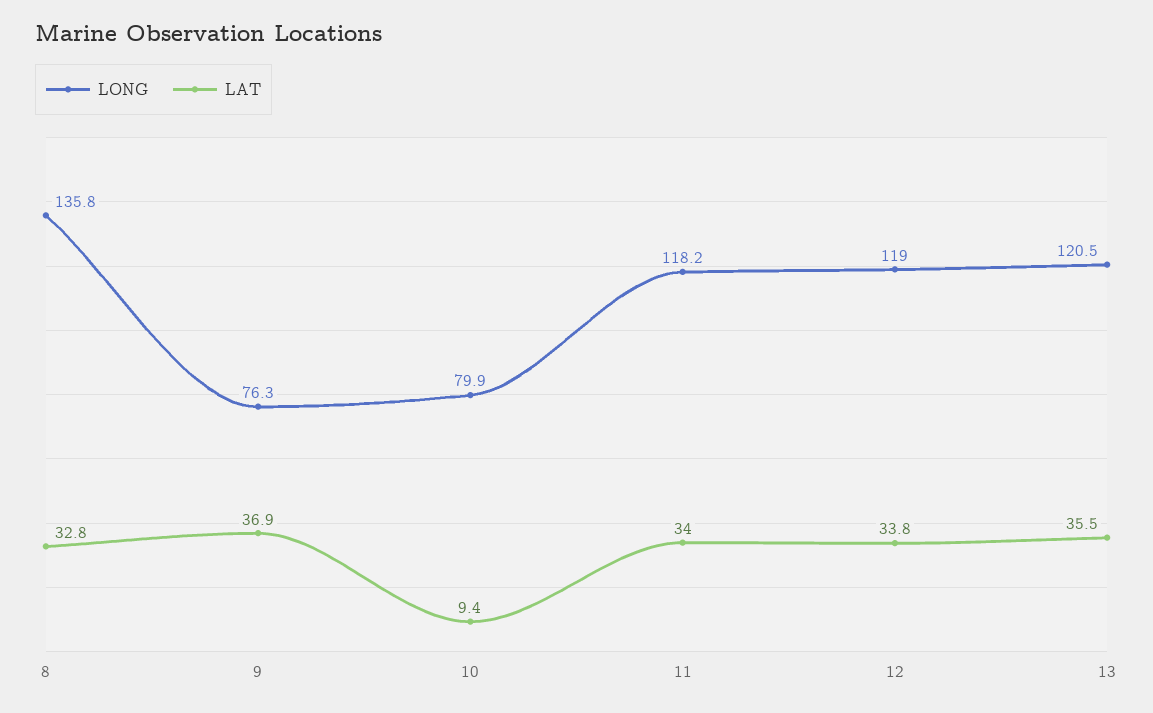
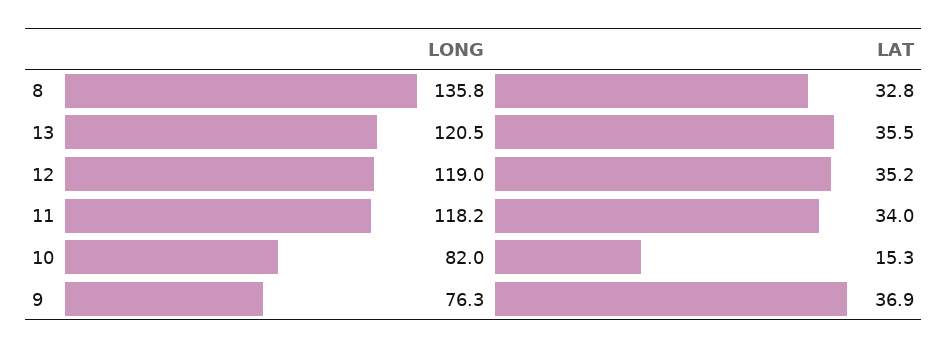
LONG, 10: 79.9 -> 82
LAT, 10: 9.4 -> 15.3
LAT, 12: 33.8 -> 35.2

